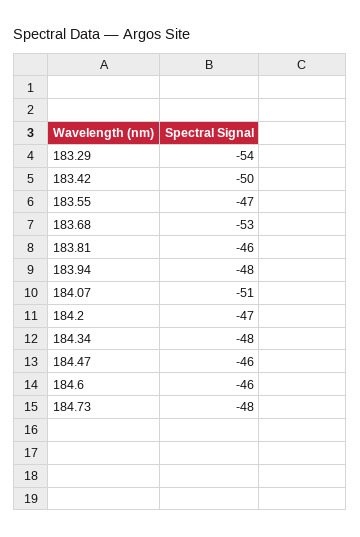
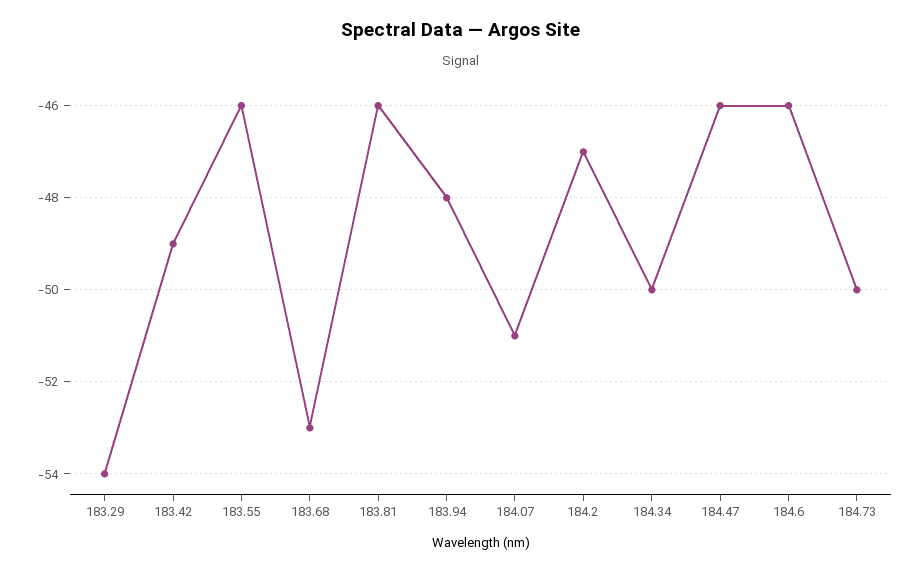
183.42: -50 -> -49
183.55: -47 -> -46
184.34: -48 -> -50
184.73: -48 -> -50

